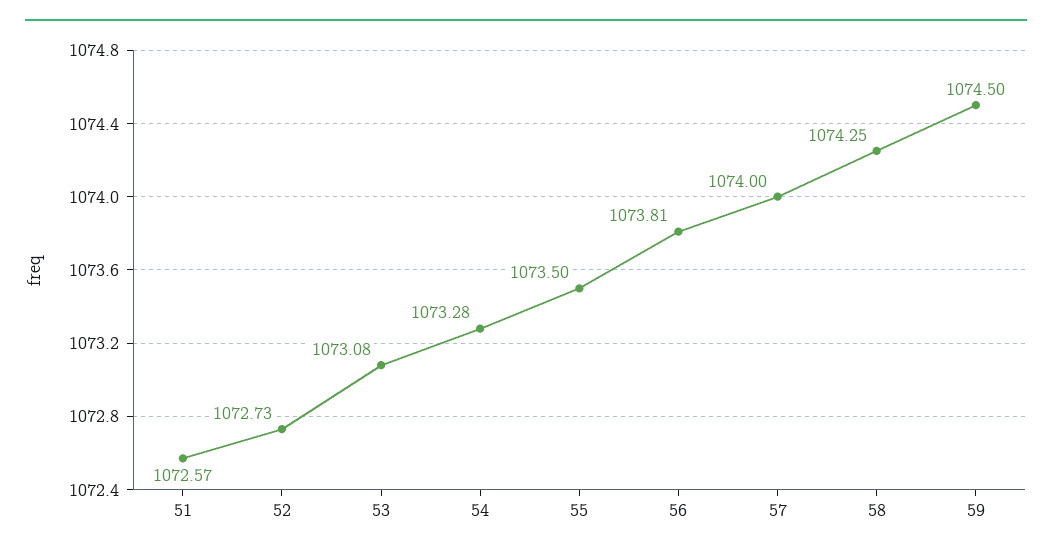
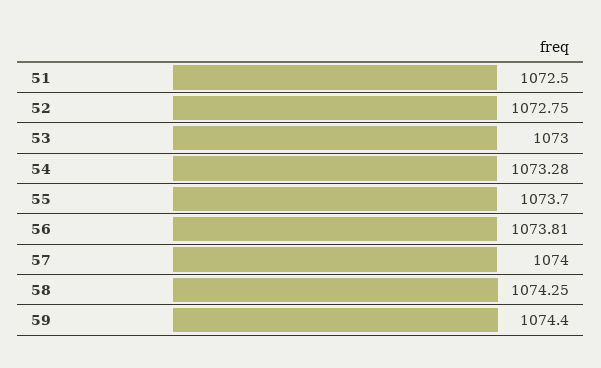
51: 1072.57 -> 1072.5
52: 1072.73 -> 1072.75
53: 1073.08 -> 1073
55: 1073.5 -> 1073.7
59: 1074.5 -> 1074.4

